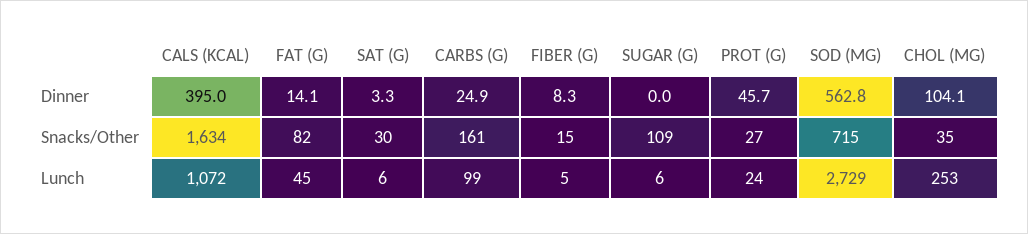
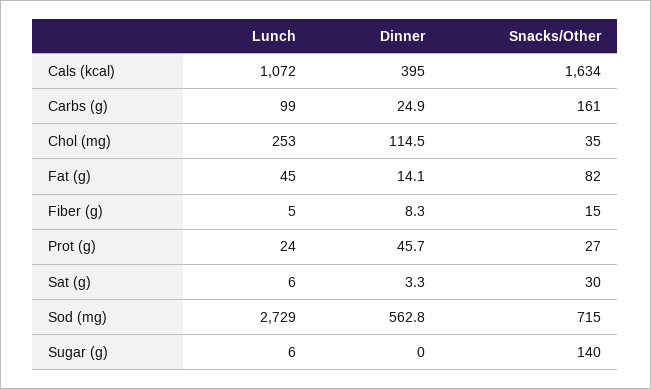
CHOL (MG), Dinner: 104.1 -> 114.5
SUGAR (G), Snacks/Other: 109 -> 140

